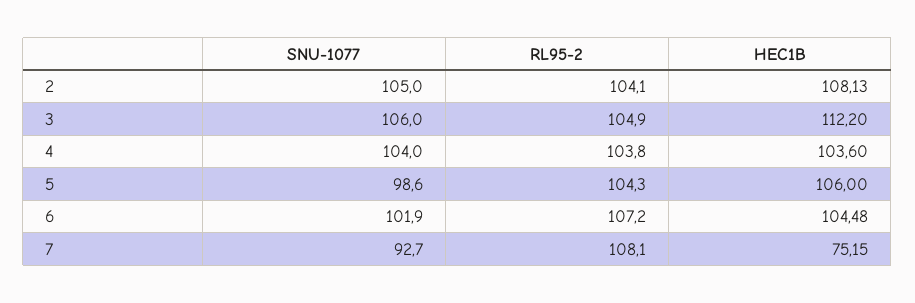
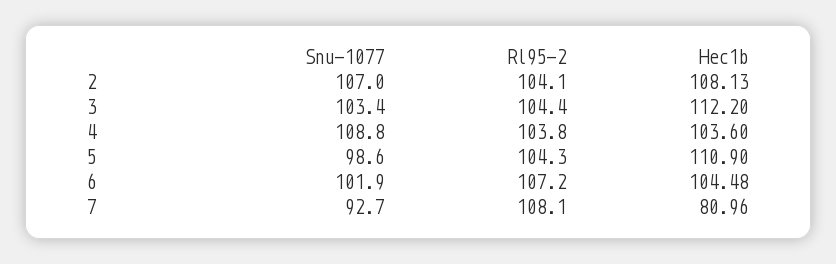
SNU-1077, 2: 105 -> 107
SNU-1077, 3: 106 -> 103.4
RL95-2, 3: 104.9 -> 104.4
SNU-1077, 4: 104 -> 108.8
HEC1B, 5: 106 -> 110.9
HEC1B, 7: 75.15 -> 80.96

